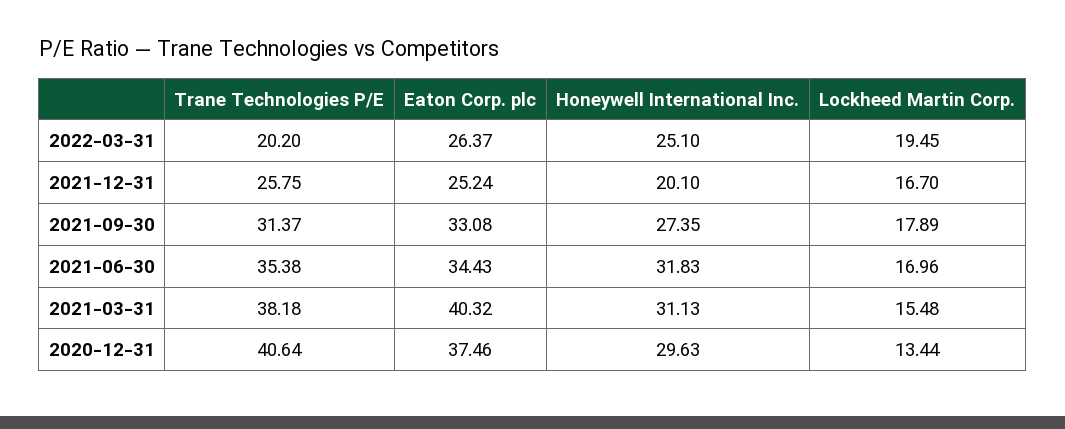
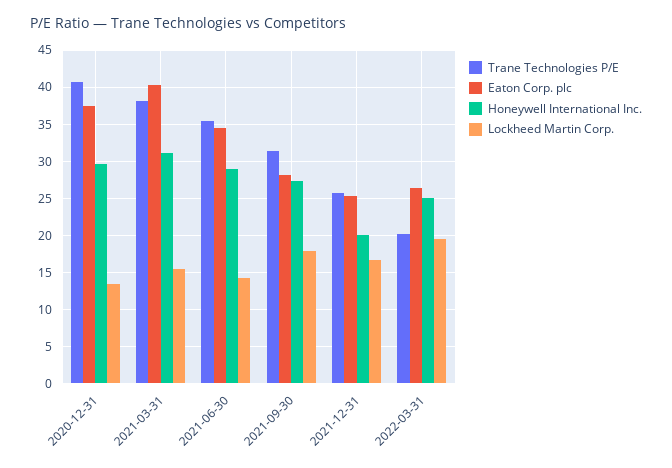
Eaton Corp. plc, 2021-09-30: 33.08 -> 28
Honeywell International Inc., 2021-06-30: 31.83 -> 29
Lockheed Martin Corp., 2021-06-30: 16.96 -> 14

